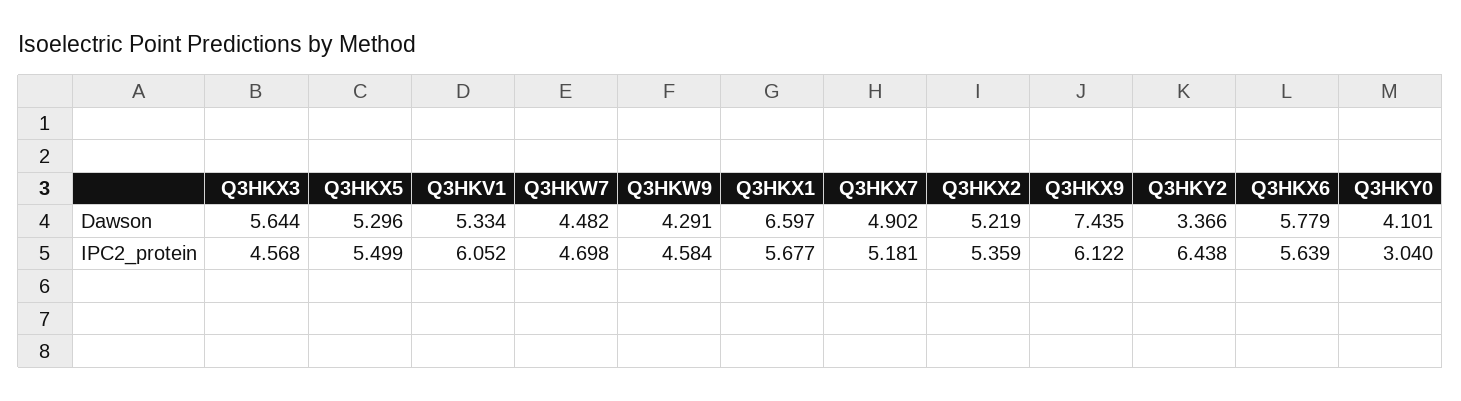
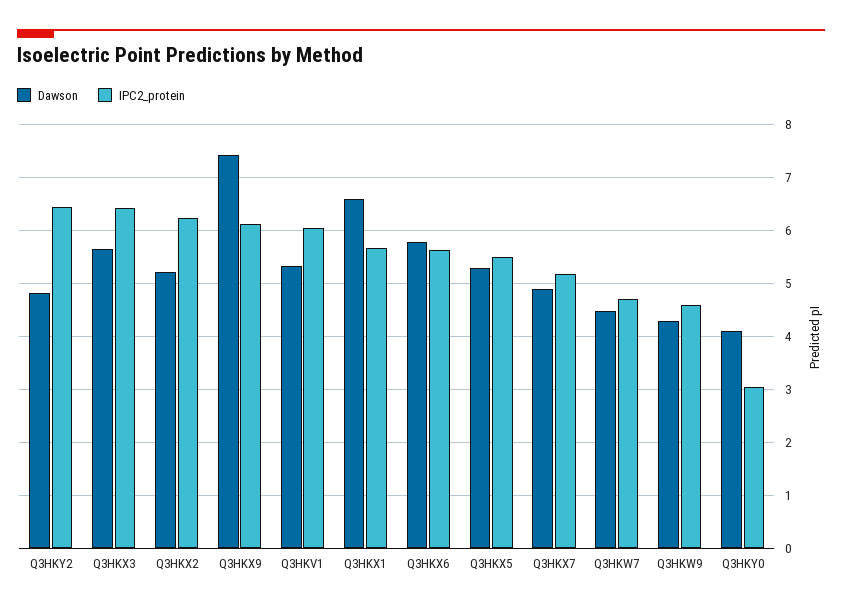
Dawson, Q3HKY2: 3.366 -> 4.8
IPC2_protein, Q3HKX3: 4.568 -> 6.4
IPC2_protein, Q3HKX2: 5.359 -> 6.2

